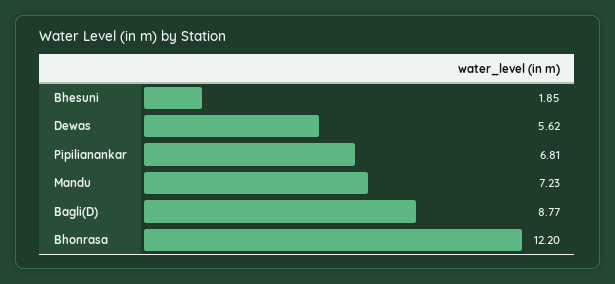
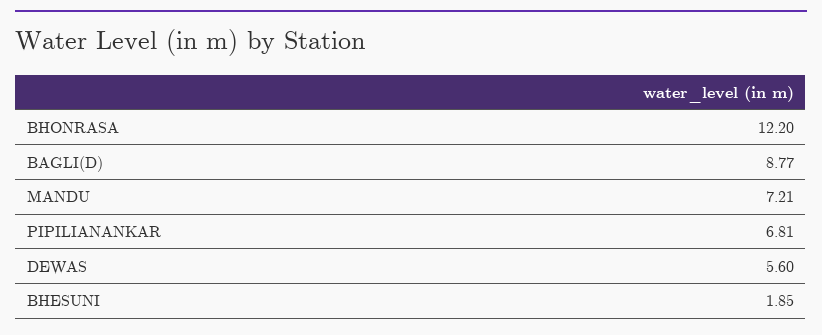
Dewas: 5.62 -> 5.6
Mandu: 7.23 -> 7.21

